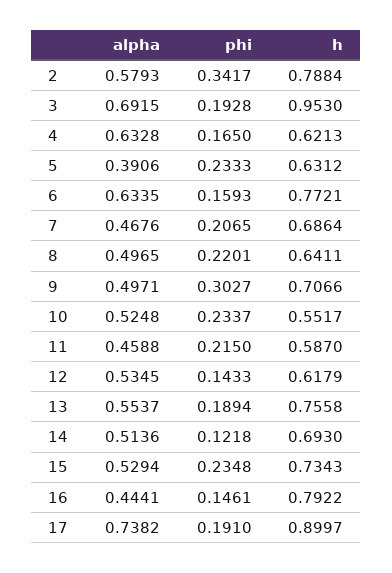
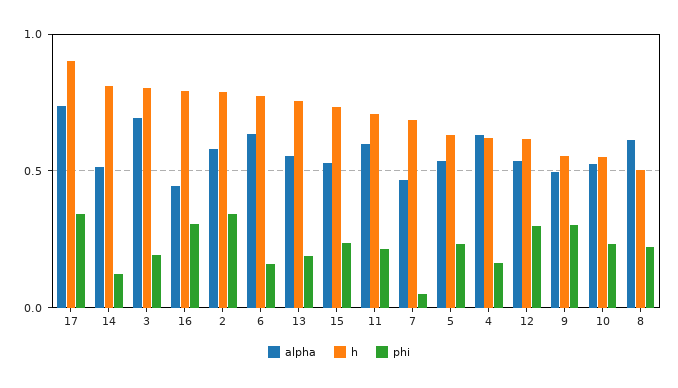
h, 3: 0.953 -> 0.8
alpha, 5: 0.3906 -> 0.55
phi, 7: 0.2065 -> 0.05
alpha, 8: 0.4965 -> 0.6
h, 8: 0.6411 -> 0.5
h, 9: 0.7066 -> 0.55
alpha, 11: 0.4588 -> 0.6
h, 11: 0.587 -> 0.7
phi, 12: 0.1433 -> 0.3
h, 14: 0.693 -> 0.8
phi, 16: 0.1461 -> 0.3
phi, 17: 0.191 -> 0.35

